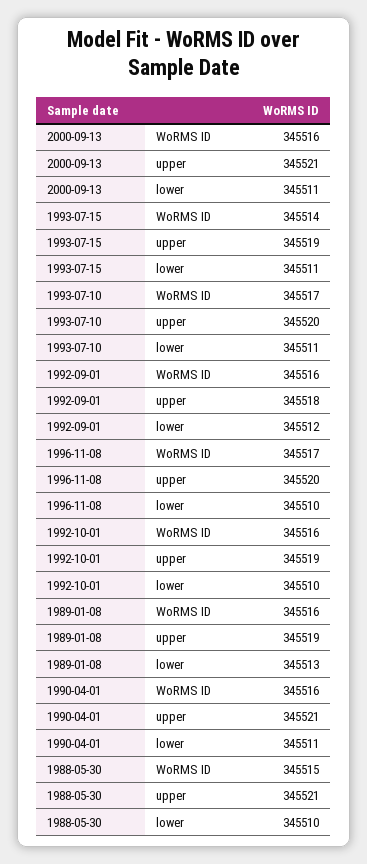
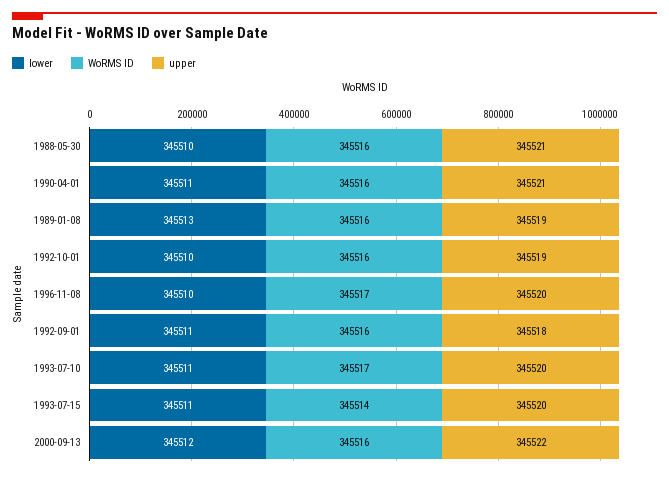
upper, 2000-09-13: 345521 -> 345522
lower, 2000-09-13: 345511 -> 345512
upper, 1993-07-15: 345519 -> 345520
lower, 1992-09-01: 345512 -> 345511
WoRMS ID, 1988-05-30: 345515 -> 345516

